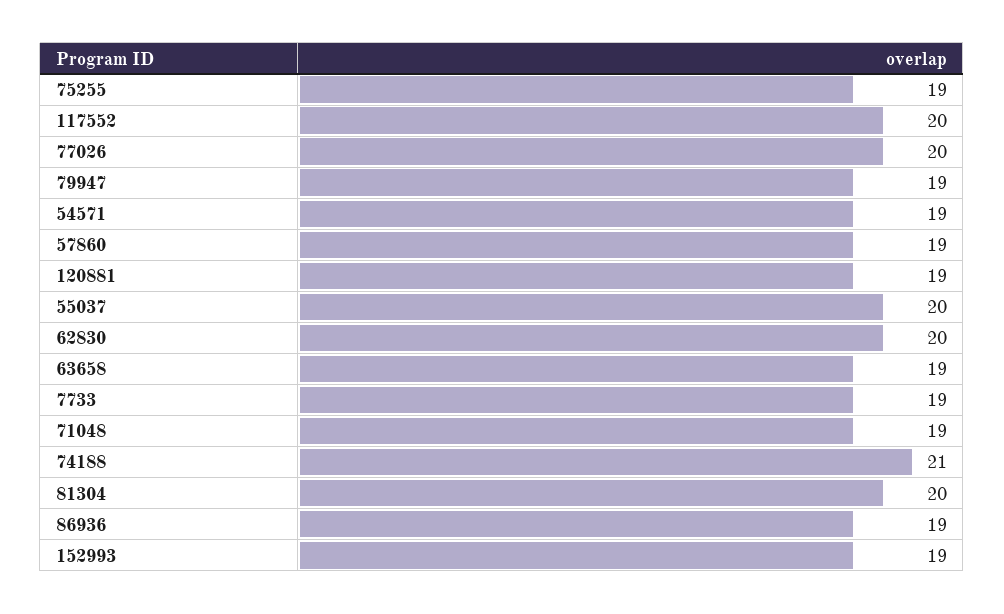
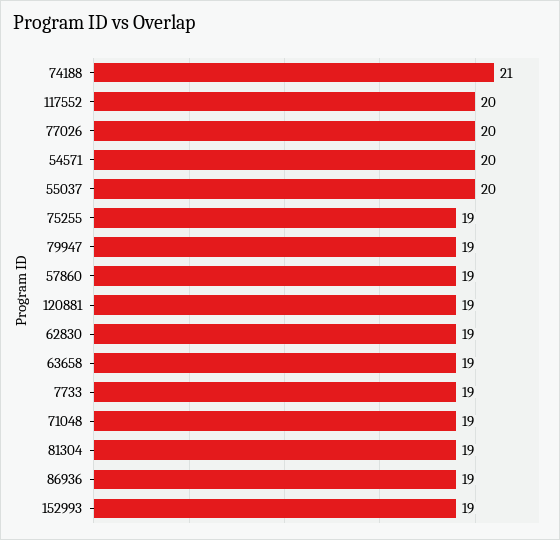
54571: 19 -> 20
62830: 20 -> 19
81304: 20 -> 19

